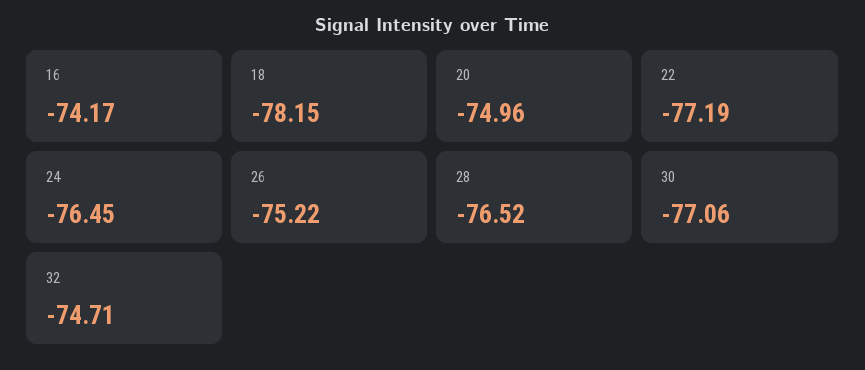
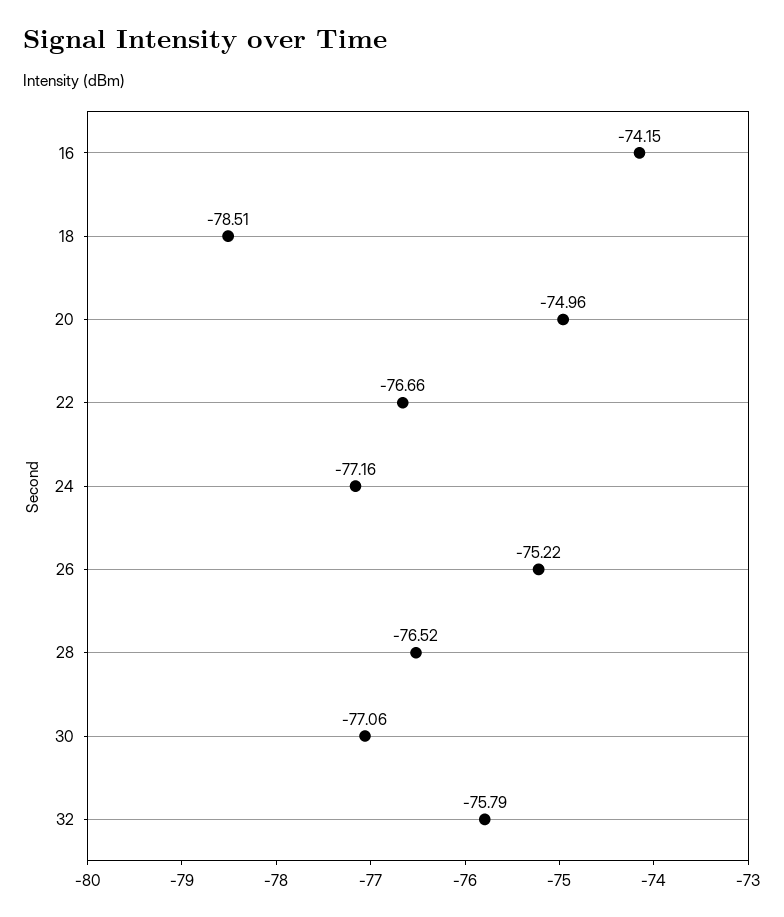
16: -74.17 -> -74.15
18: -78.15 -> -78.51
22: -77.19 -> -76.66
24: -76.45 -> -77.16
32: -74.71 -> -75.79

